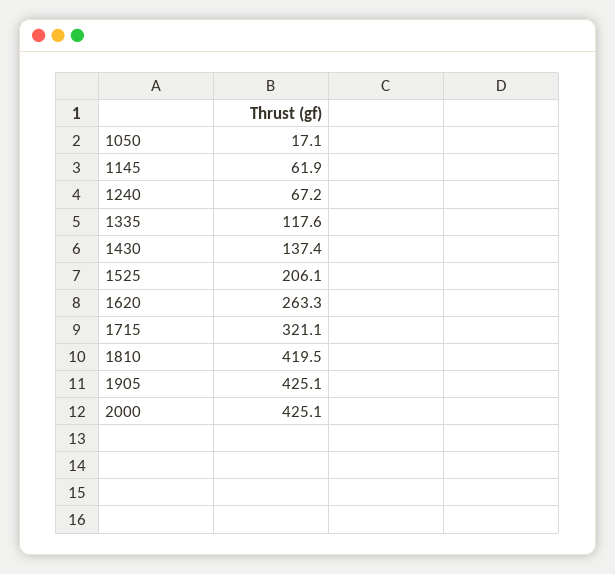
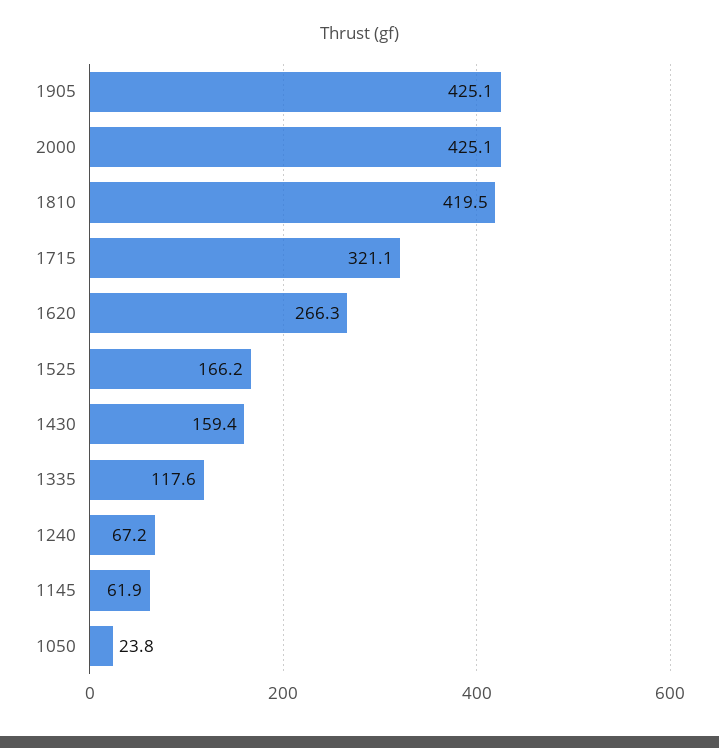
1050: 17.1 -> 23.8
1430: 137.4 -> 159.4
1525: 206.1 -> 166.2
1620: 263.3 -> 266.3

